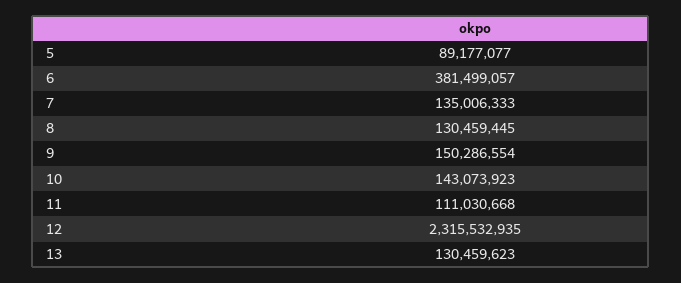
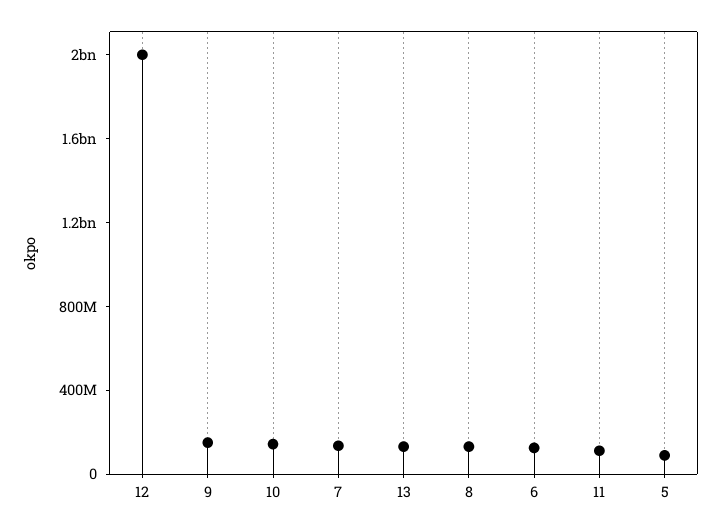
6: 381499057 -> 100000000
12: 2315532935 -> 2000000000

